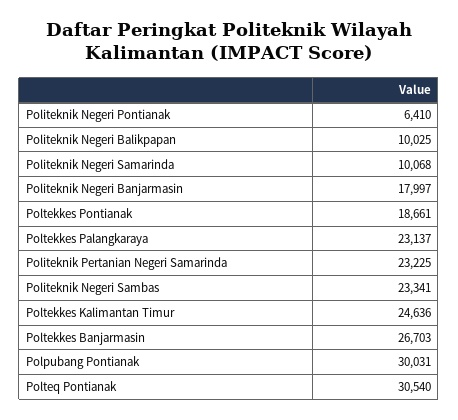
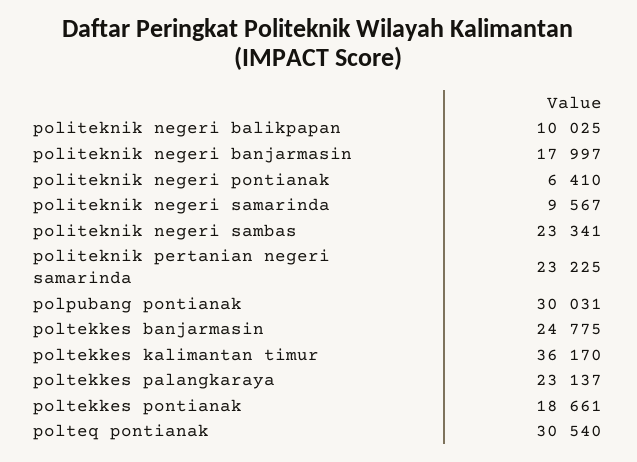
Politeknik Negeri Samarinda: 10068 -> 9567
Poltekkes Kalimantan Timur: 24636 -> 36170
Poltekkes Banjarmasin: 26703 -> 24775

